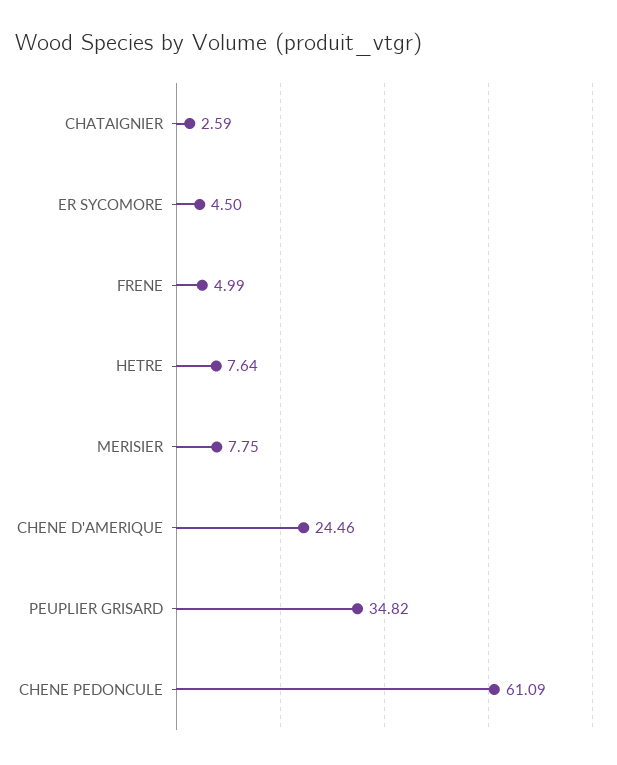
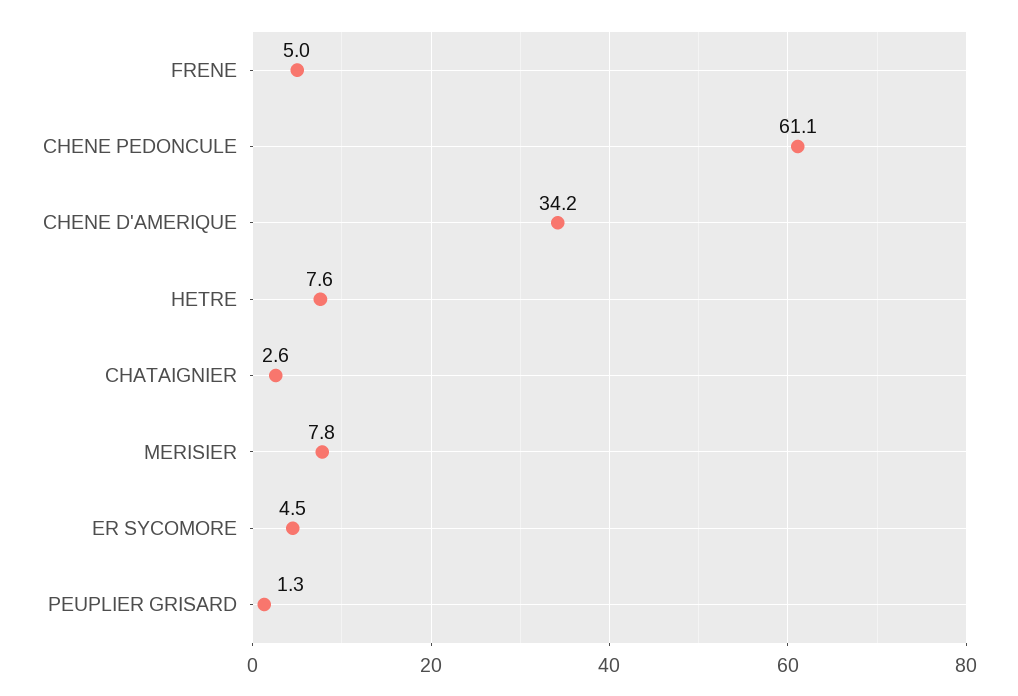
CHENE D'AMERIQUE: 24.46 -> 34.2
PEUPLIER GRISARD: 34.82 -> 1.3

